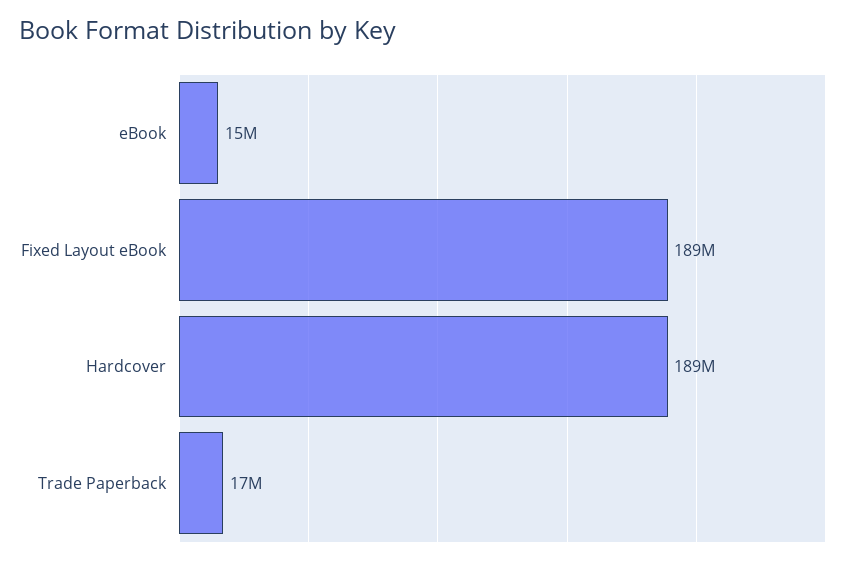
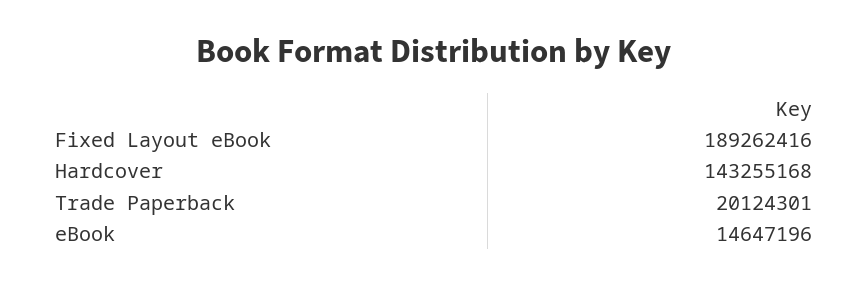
Hardcover: 189000000 -> 143255168
Trade Paperback: 17000000 -> 20124301

